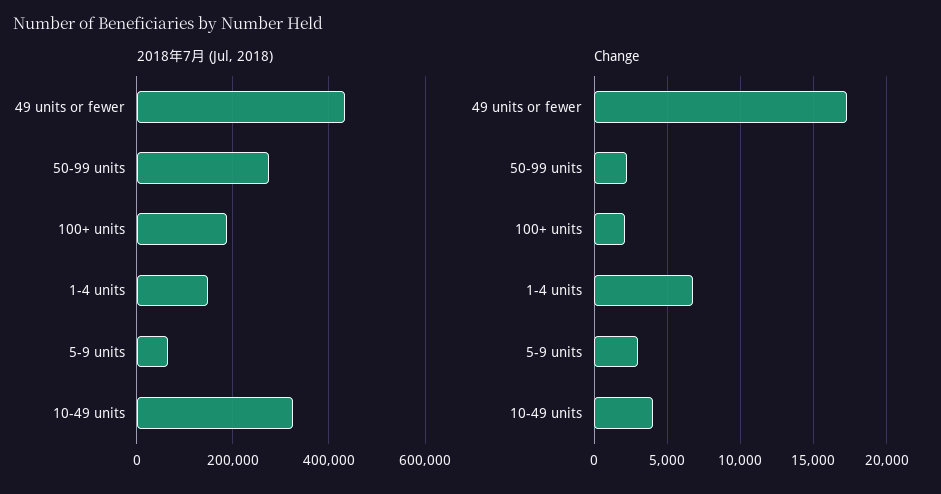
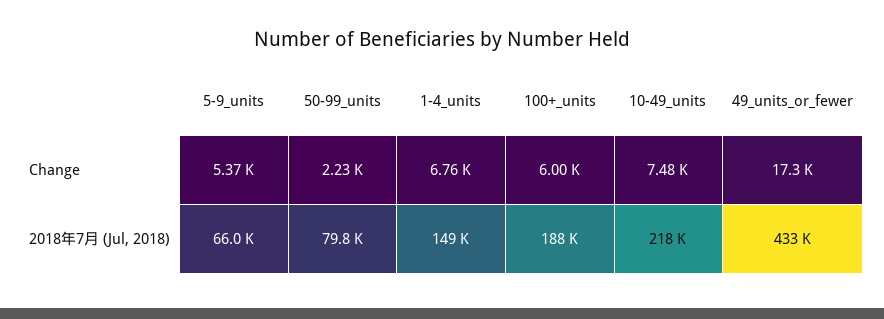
2018年7月 (Jul, 2018), 50-99 units: 280000 -> 79800
2018年7月 (Jul, 2018), 10-49 units: 320000 -> 218000
Change, 100+ units: 2000 -> 6000
Change, 5-9 units: 3000 -> 5370
Change, 10-49 units: 4000 -> 7480

